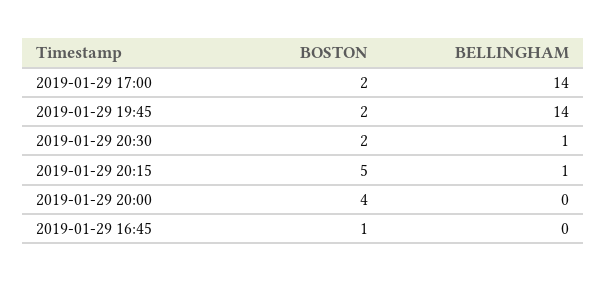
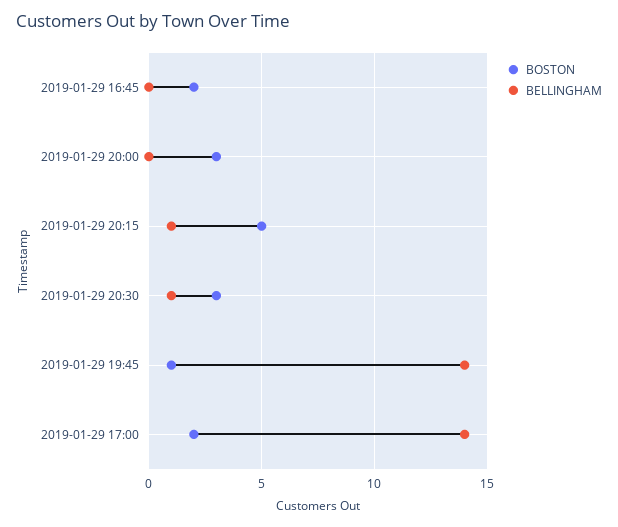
BOSTON, 2019-01-29 19:45: 2 -> 1
BOSTON, 2019-01-29 20:30: 2 -> 3
BOSTON, 2019-01-29 20:00: 4 -> 3
BOSTON, 2019-01-29 16:45: 1 -> 2

